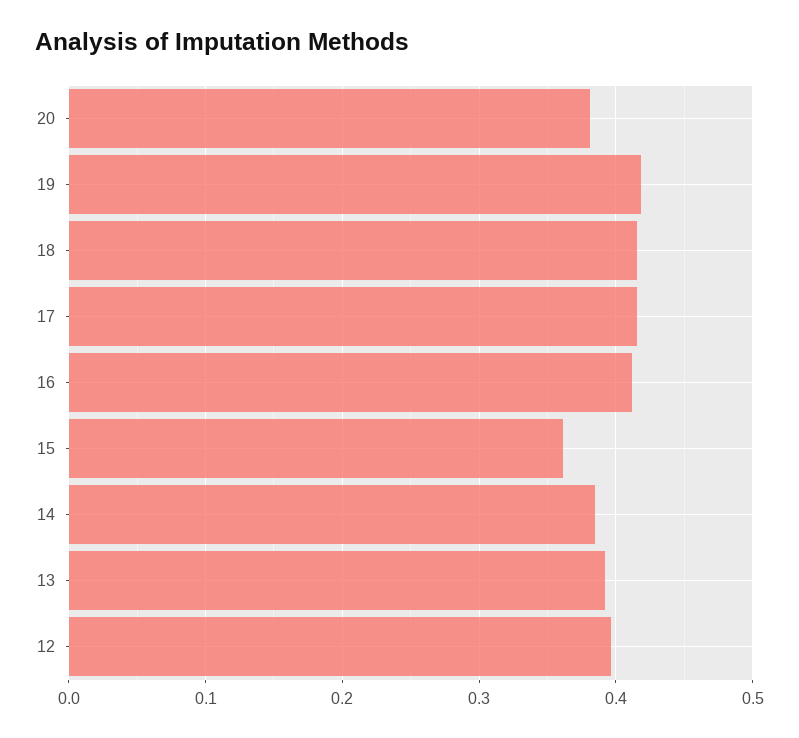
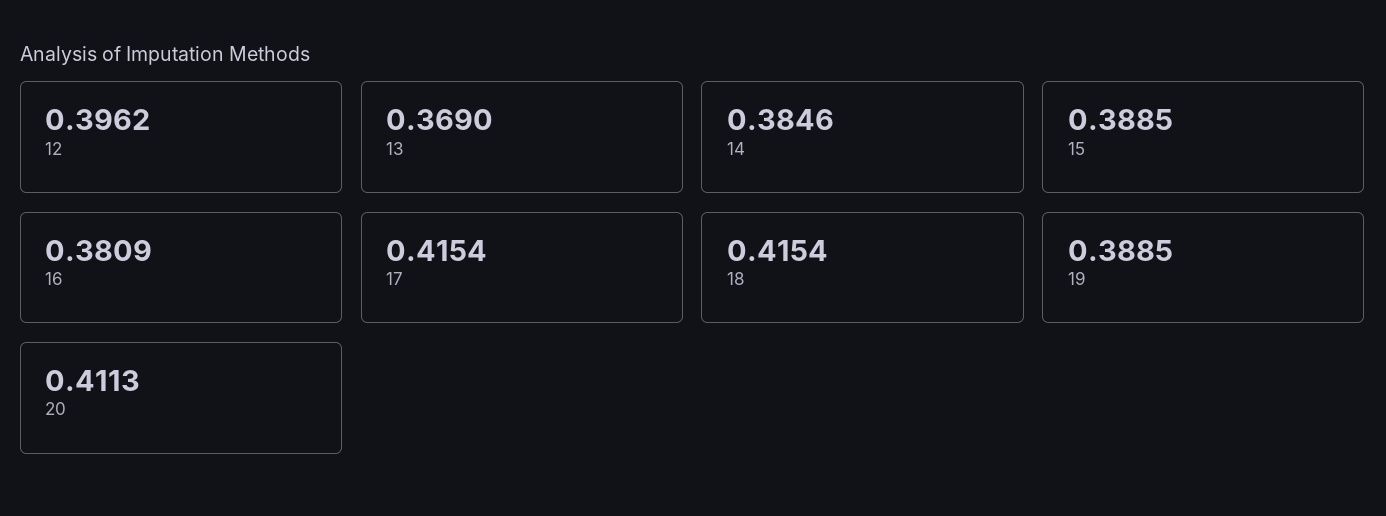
20: 0.38 -> 0.4113
19: 0.42 -> 0.3885
16: 0.41 -> 0.3809
15: 0.36 -> 0.3885
13: 0.39 -> 0.369

